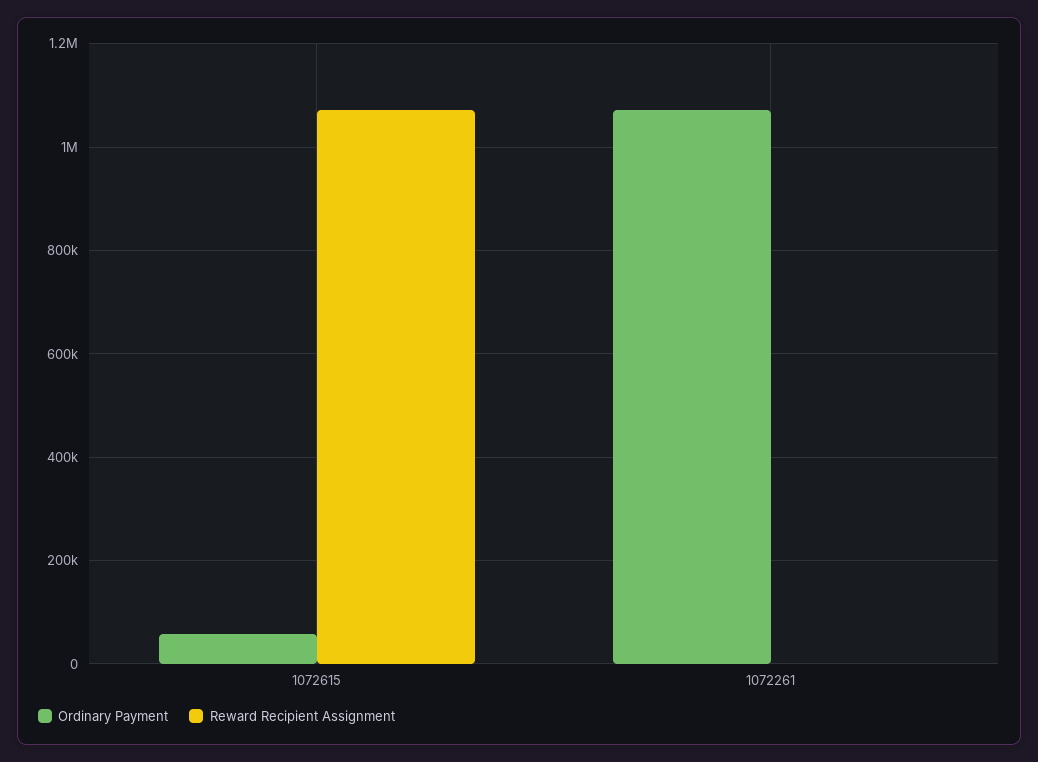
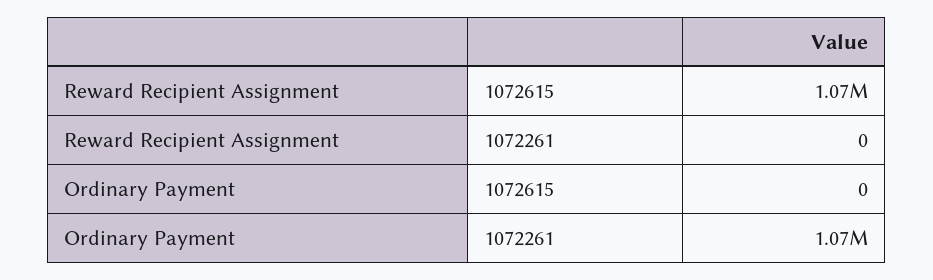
Ordinary Payment, 1072615: 60000 -> 0

